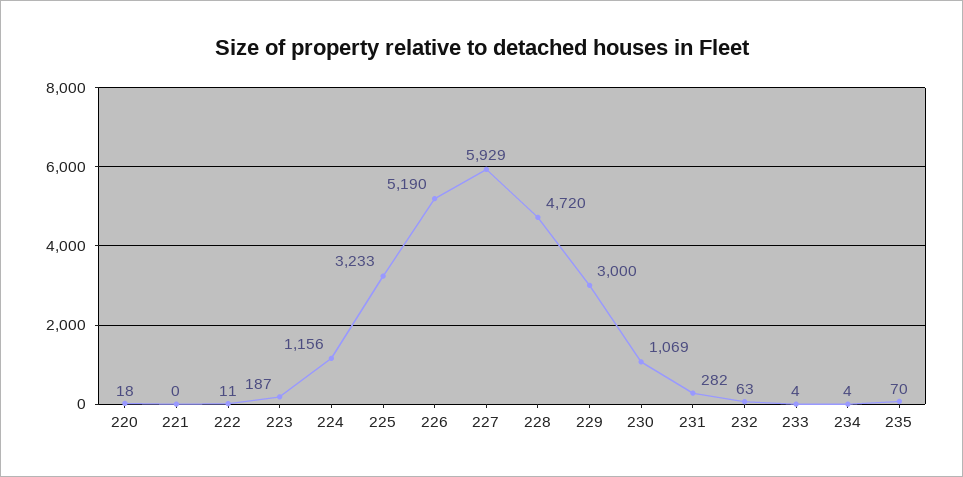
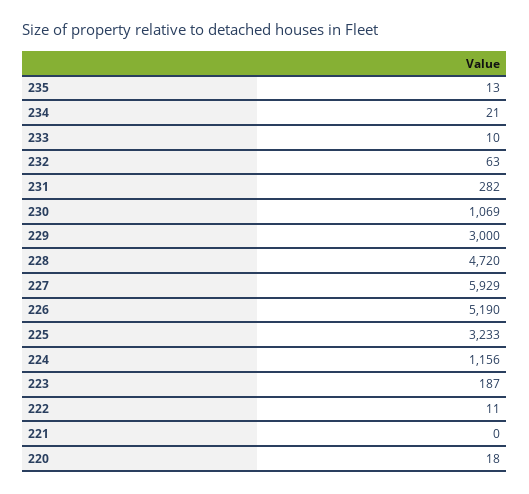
233: 4 -> 10
234: 4 -> 21
235: 70 -> 13

